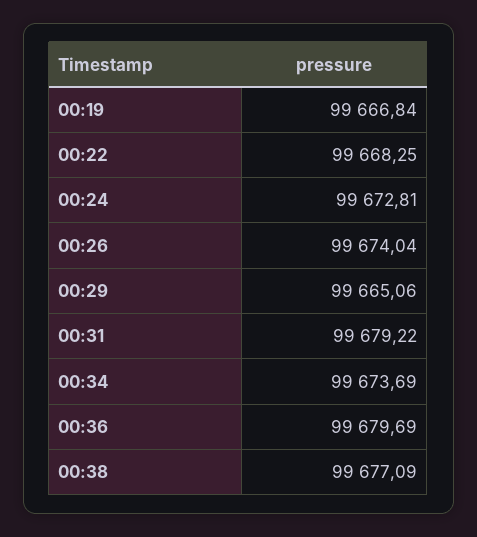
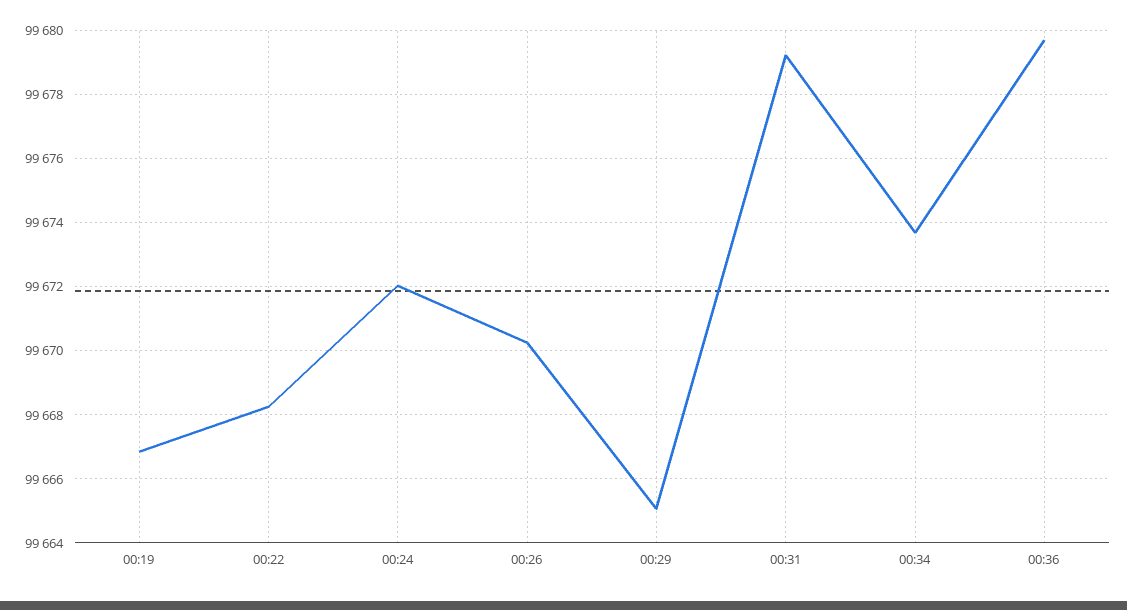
00:24: 99672.81 -> 99672
00:26: 99674.04 -> 99670.2
00:38: 99677.09 -> none

